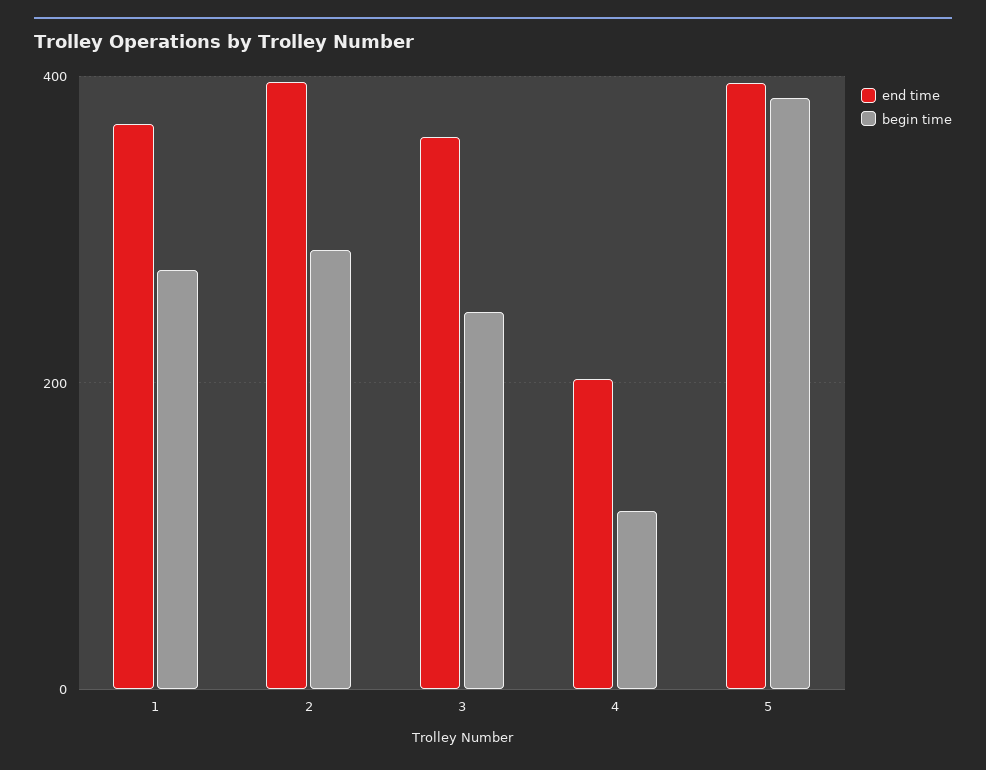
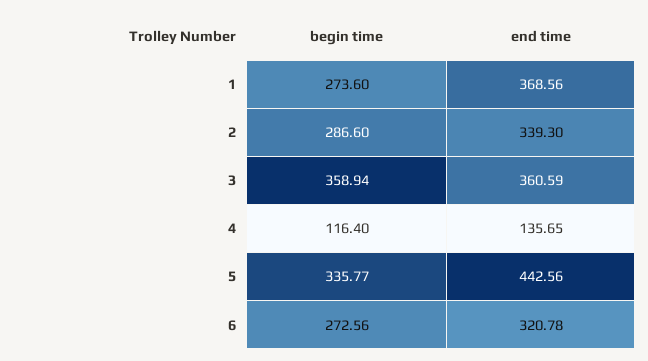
end time, 2: 400 -> 339.3
begin time, 3: 240 -> 358.94
end time, 4: 200 -> 135.65
end time, 5: 400 -> 442.56
begin time, 5: 380 -> 335.77
begin time, 6: none -> 272.56
end time, 6: none -> 320.78

